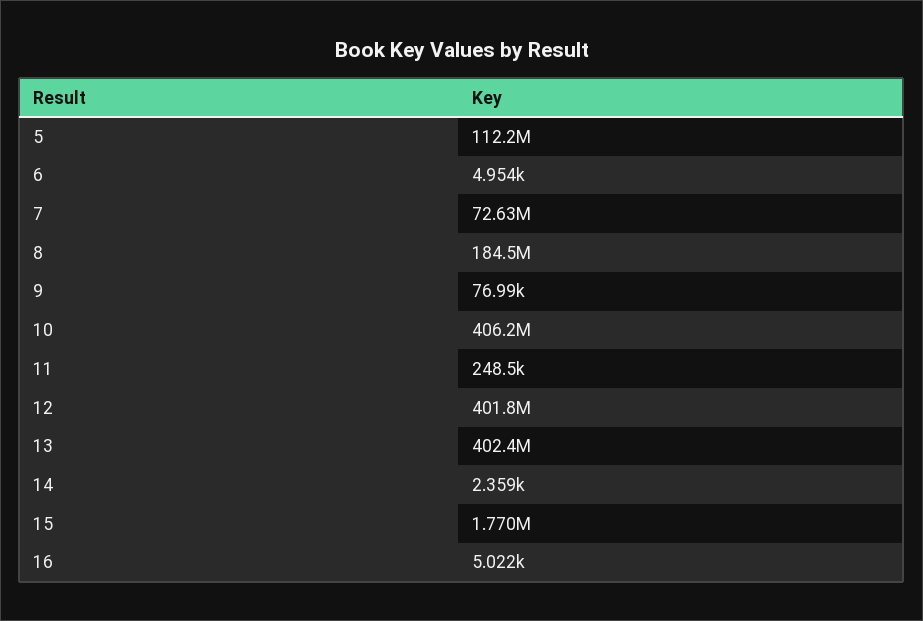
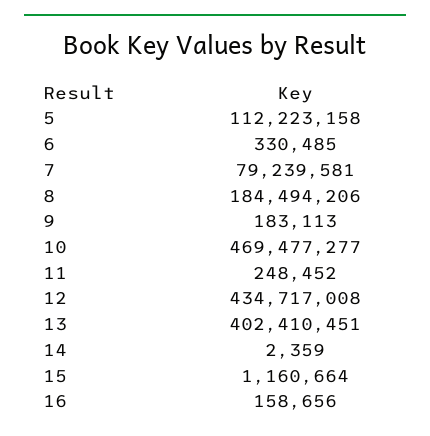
6: 4954 -> 330485
7: 72630000 -> 79239581
9: 76990 -> 183113
10: 406200000 -> 469477277
12: 401800000 -> 434717008
15: 1770000 -> 1160664
16: 5022 -> 158656

